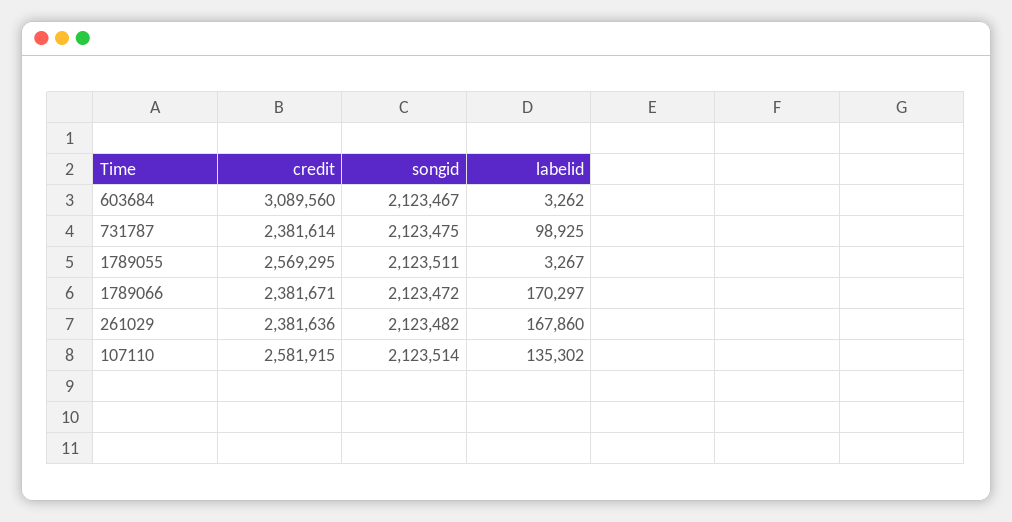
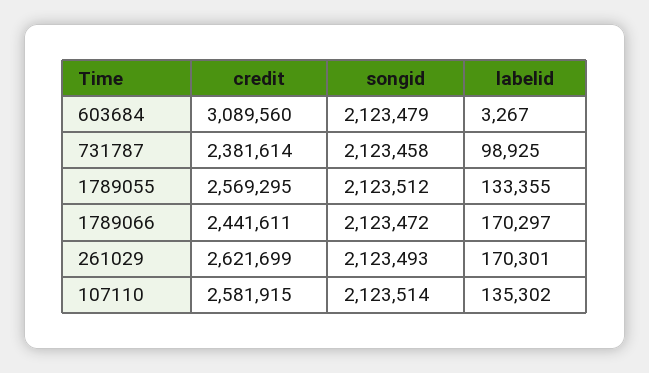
songid, 603684: 2123467 -> 2123479
labelid, 603684: 3262 -> 3267
songid, 731787: 2123475 -> 2123458
songid, 1789055: 2123511 -> 2123512
labelid, 1789055: 3267 -> 133355
credit, 1789066: 2381671 -> 2441611
credit, 261029: 2381636 -> 2621699
songid, 261029: 2123482 -> 2123493
labelid, 261029: 167860 -> 170301

